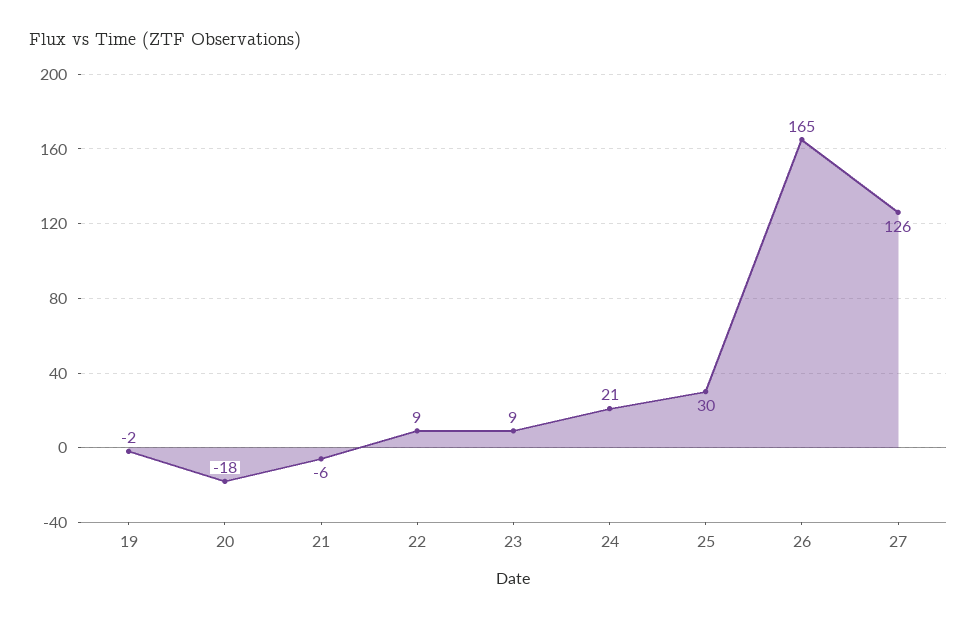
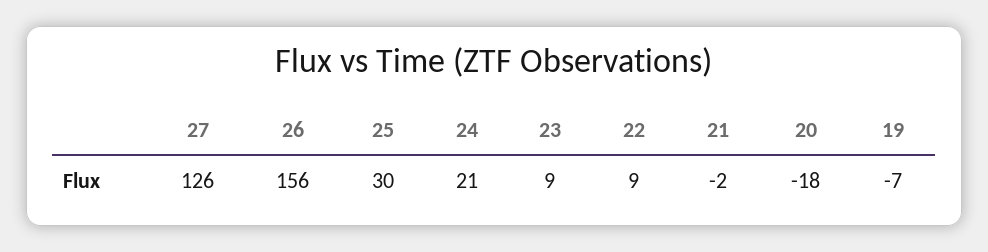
19: -2 -> -7
21: -6 -> -2
26: 165 -> 156

